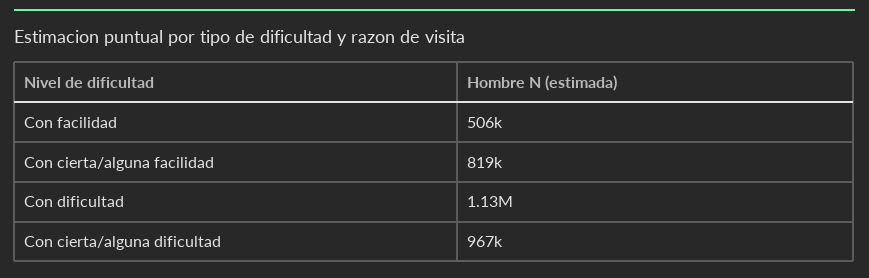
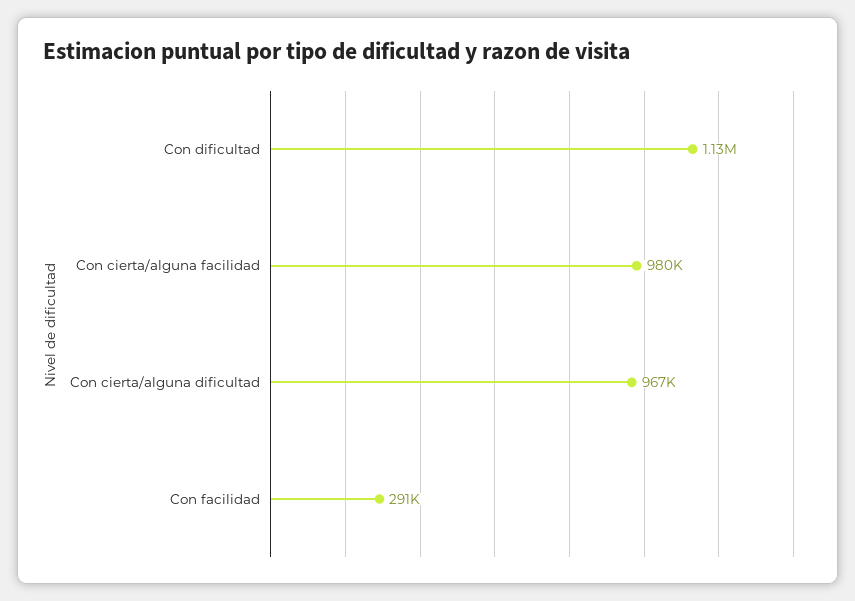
Con facilidad: 506000 -> 291000
Con cierta/alguna facilidad: 819000 -> 980000

